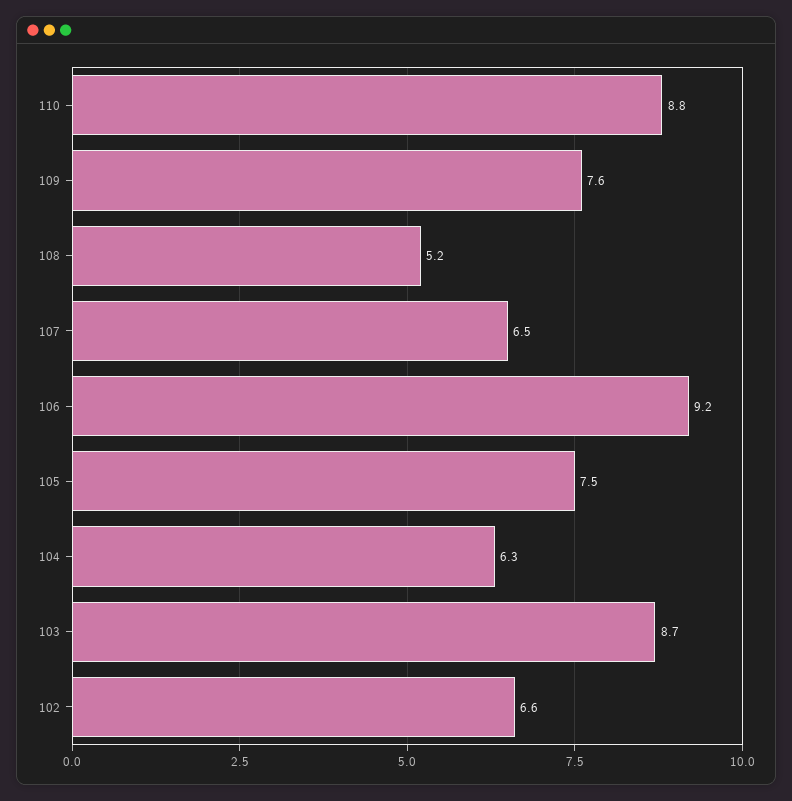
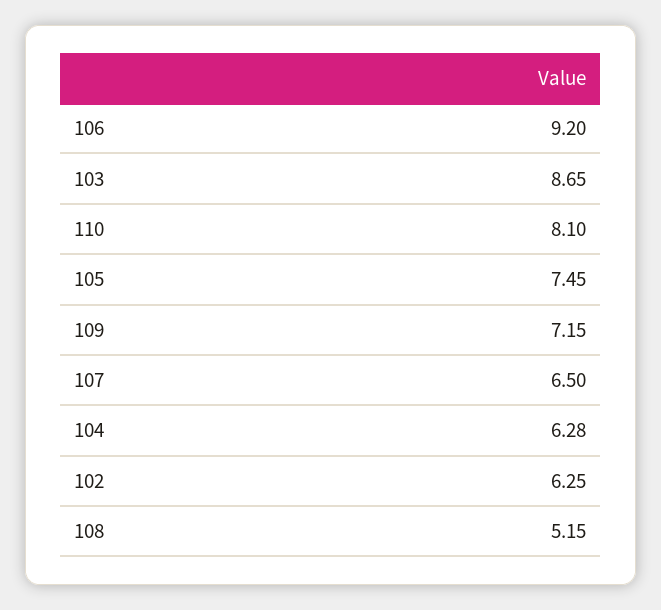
110: 8.8 -> 8.1
109: 7.6 -> 7.15
102: 6.6 -> 6.25

